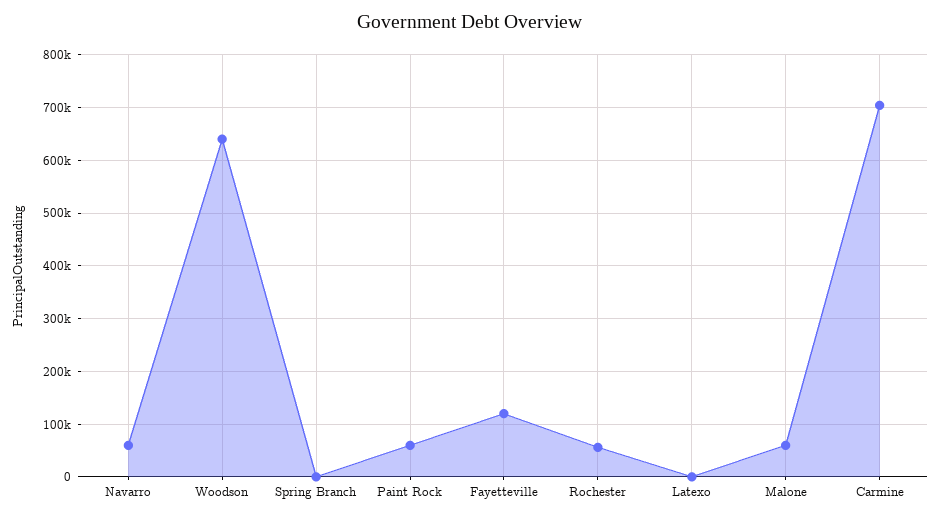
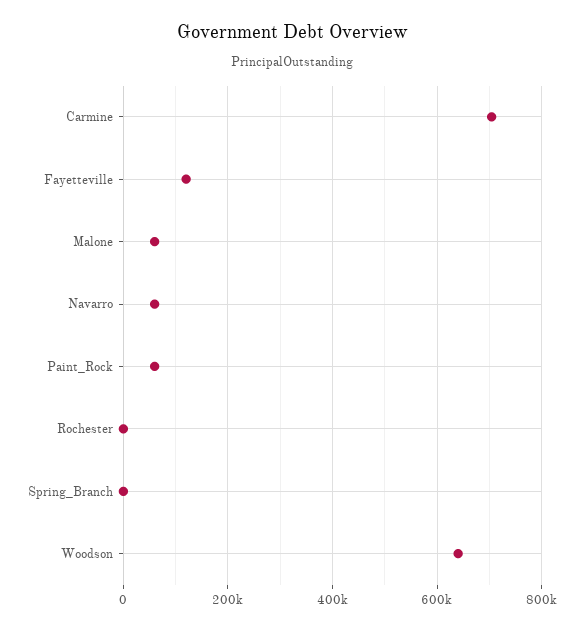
Rochester: 60000 -> 0
Latexo: 0 -> none

